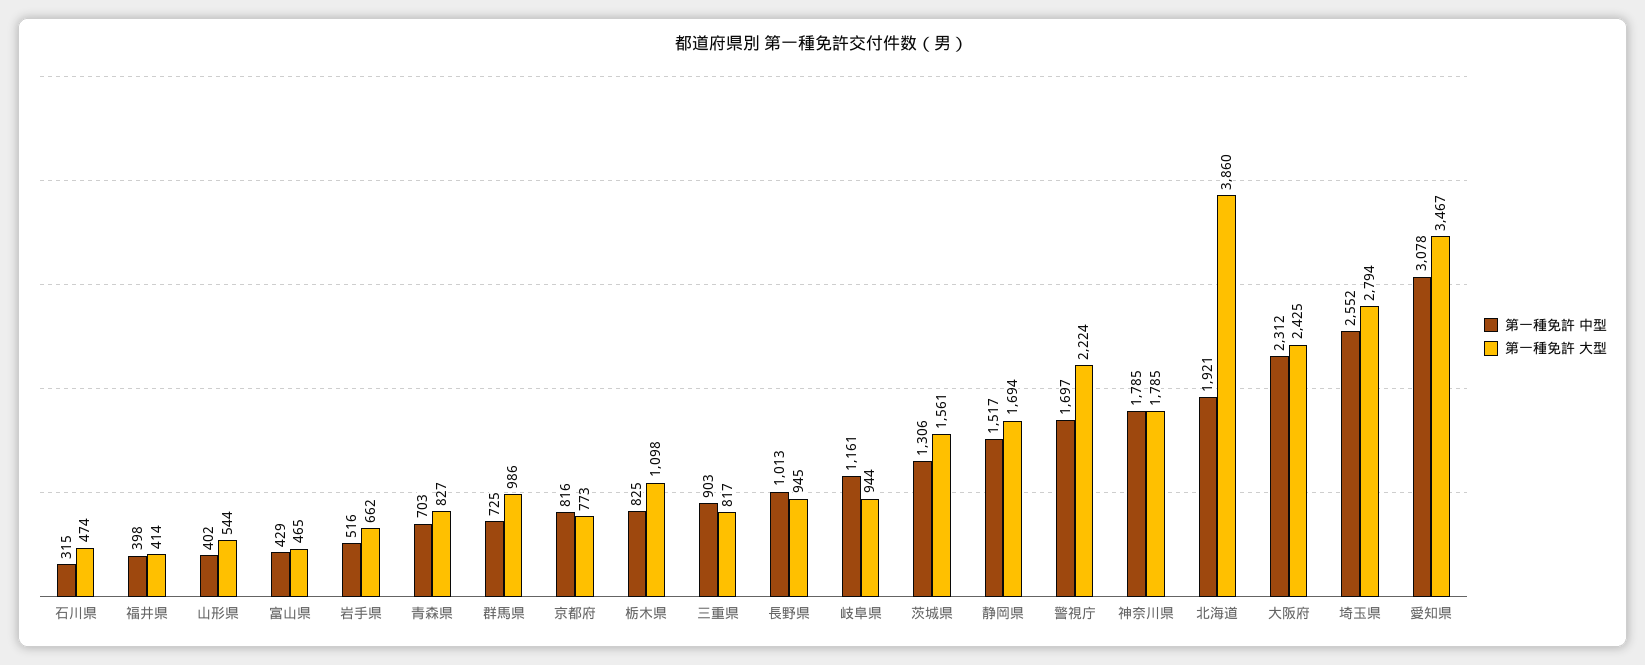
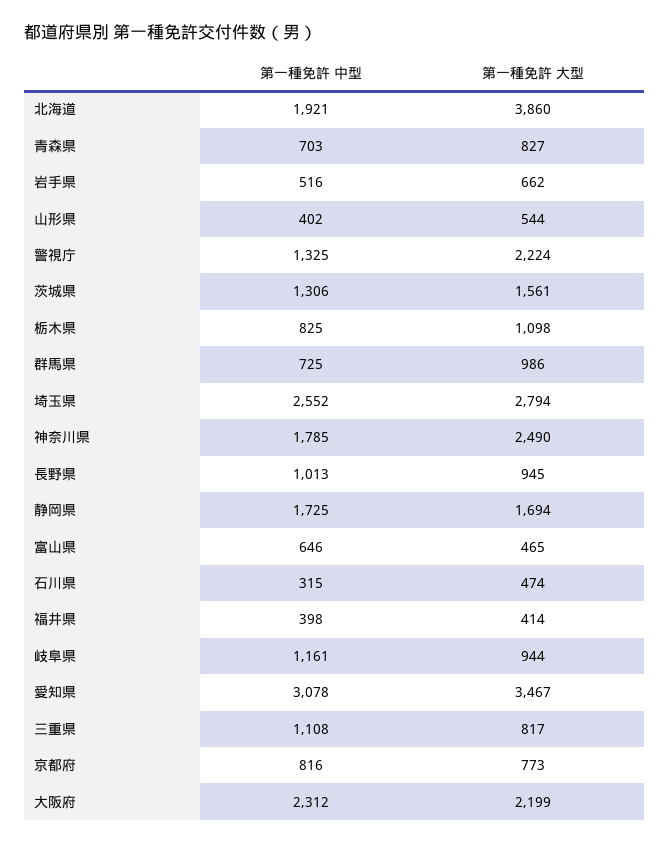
第一種免許 中型, 富山県: 429 -> 646
第一種免許 中型, 三重県: 903 -> 1108
第一種免許 中型, 静岡県: 1517 -> 1725
第一種免許 中型, 警視庁: 1697 -> 1325
第一種免許 大型, 神奈川県: 1785 -> 2490
第一種免許 大型, 大阪府: 2425 -> 2199

